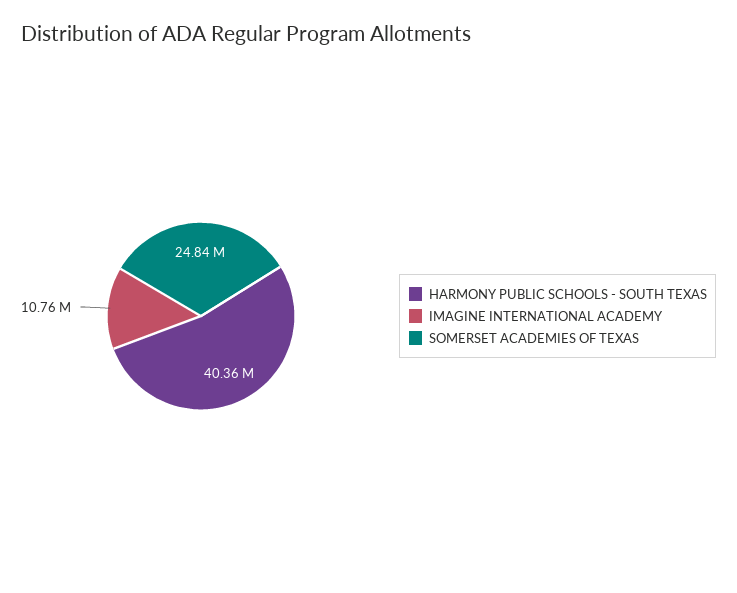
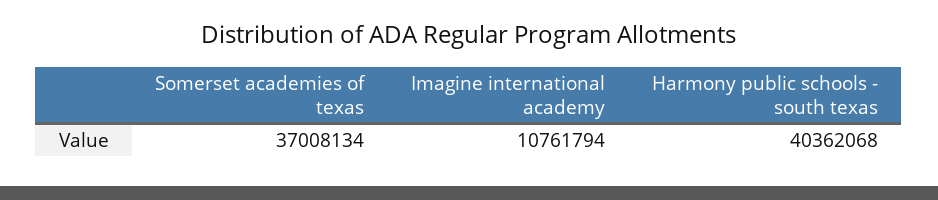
SOMERSET ACADEMIES OF TEXAS: 24840000 -> 37008134

